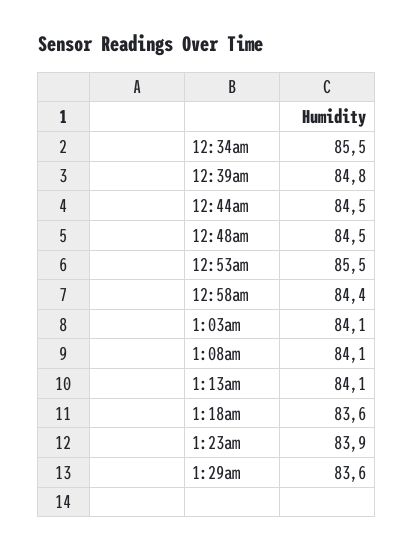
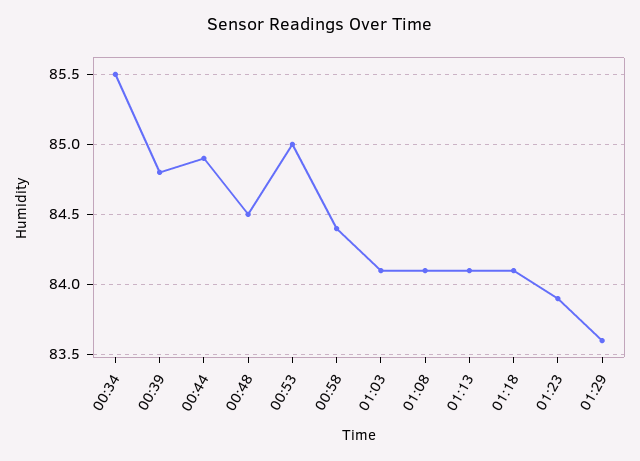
12:44am: 84.5 -> 84.9
12:53am: 85.5 -> 85
1:18am: 83.6 -> 84.1

